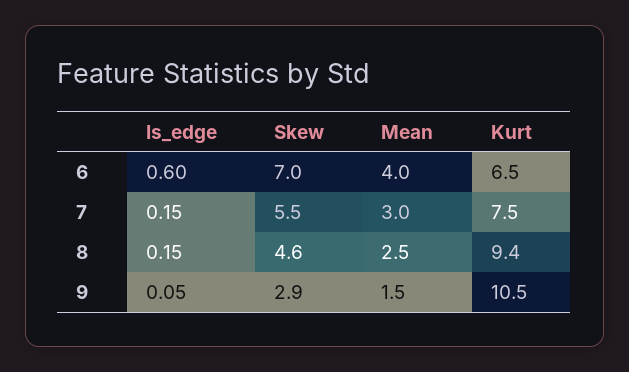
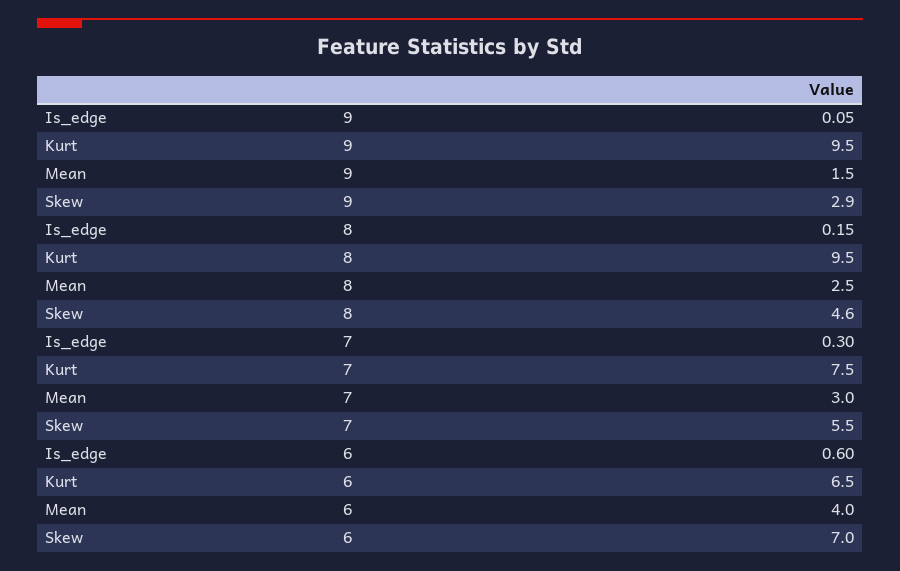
Is_edge, 7: 0.15 -> 0.3
Kurt, 8: 9.4 -> 9.5
Kurt, 9: 10.5 -> 9.5

